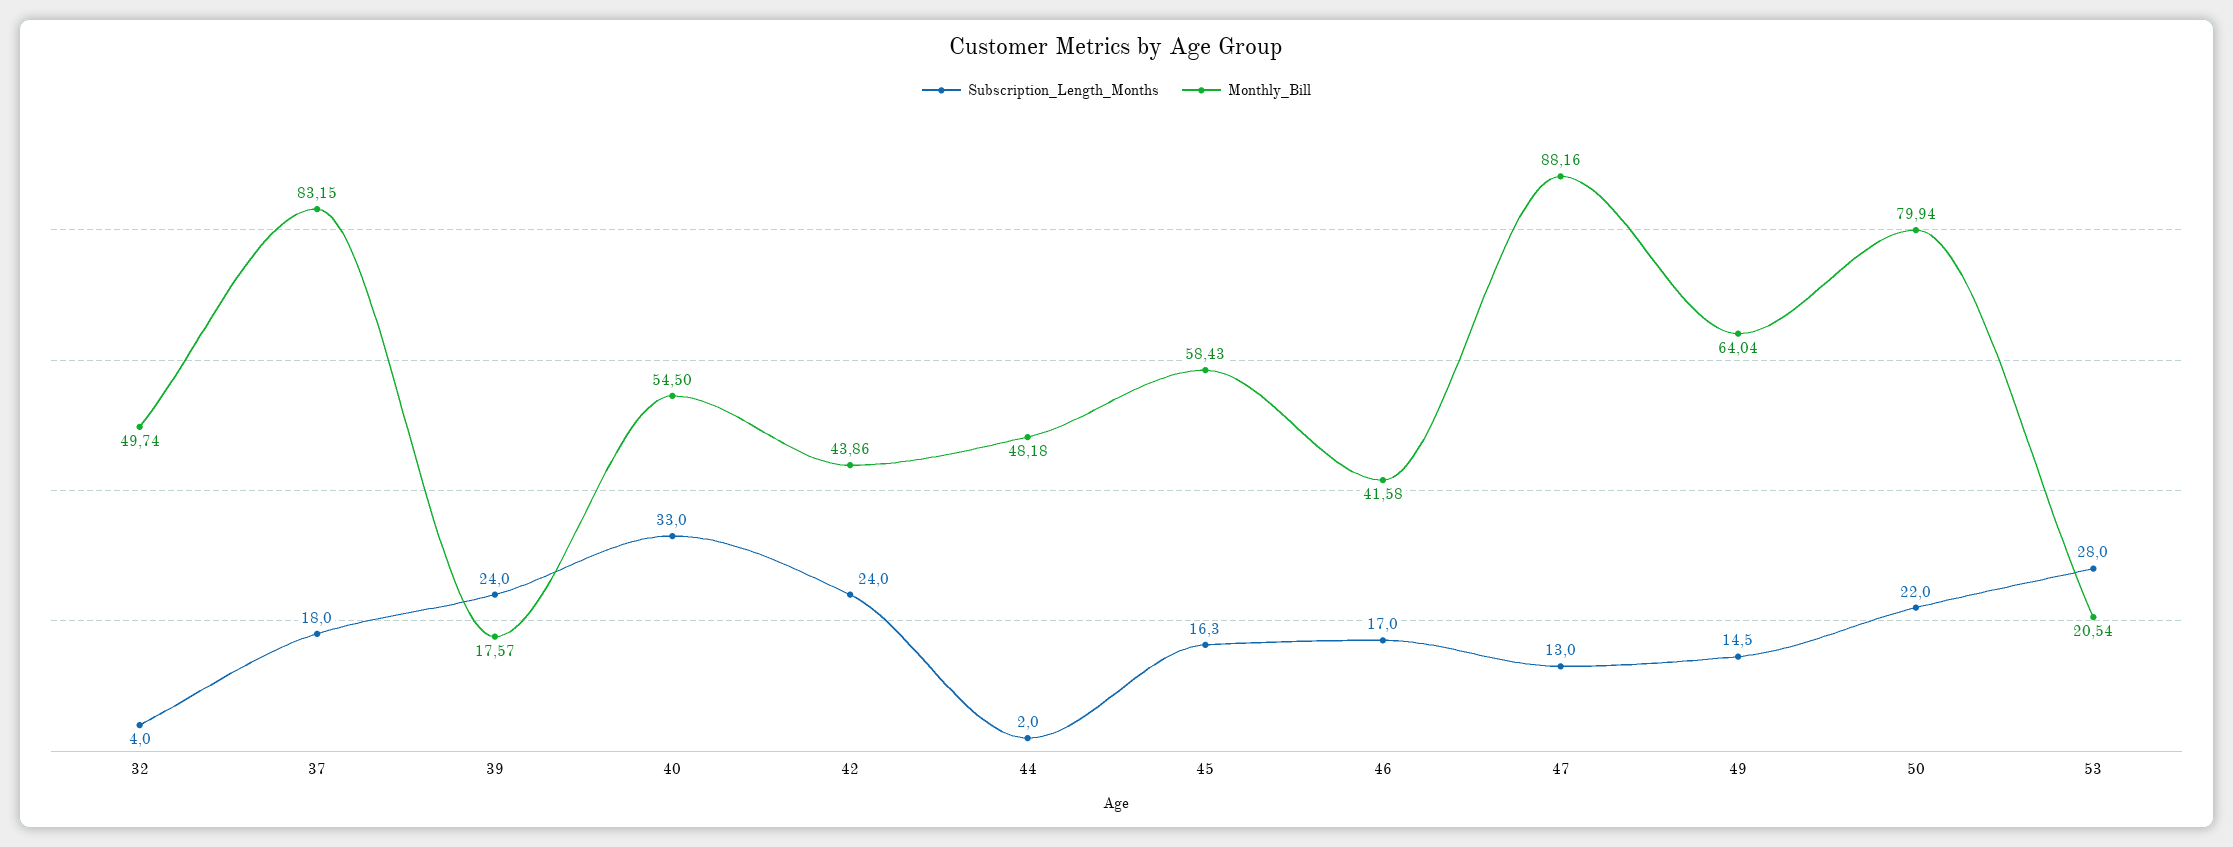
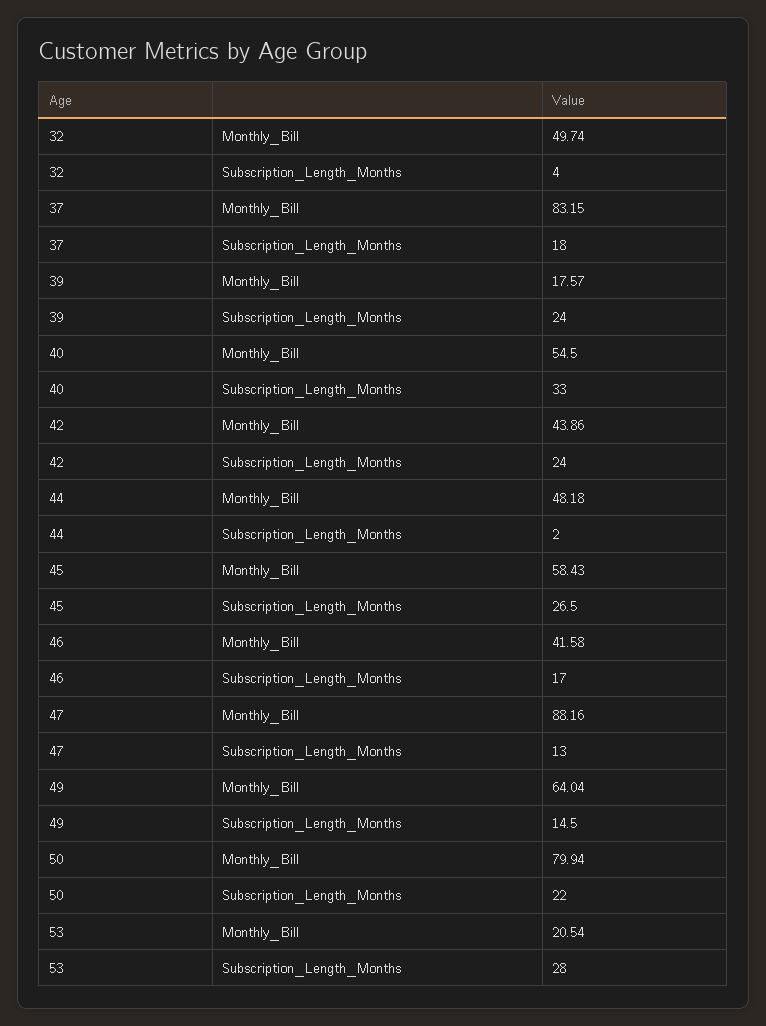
Subscription_Length_Months, 45: 16.3 -> 26.5

